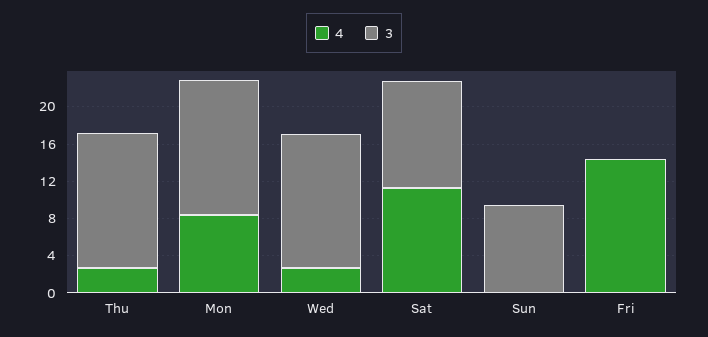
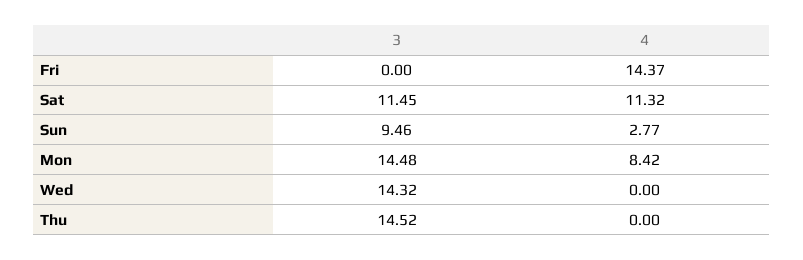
4, Thu: 3 -> 0
4, Wed: 3 -> 0
4, Sun: 0 -> 2.77

